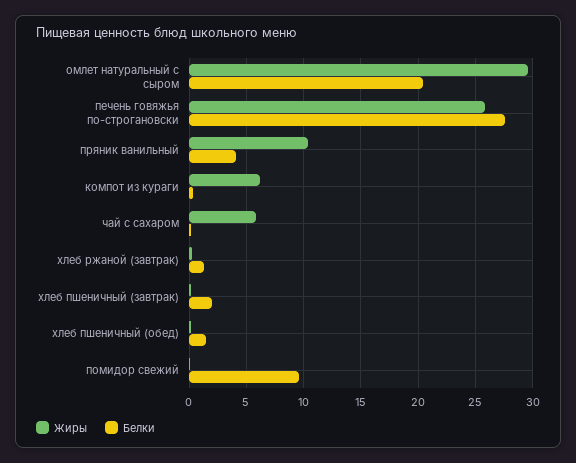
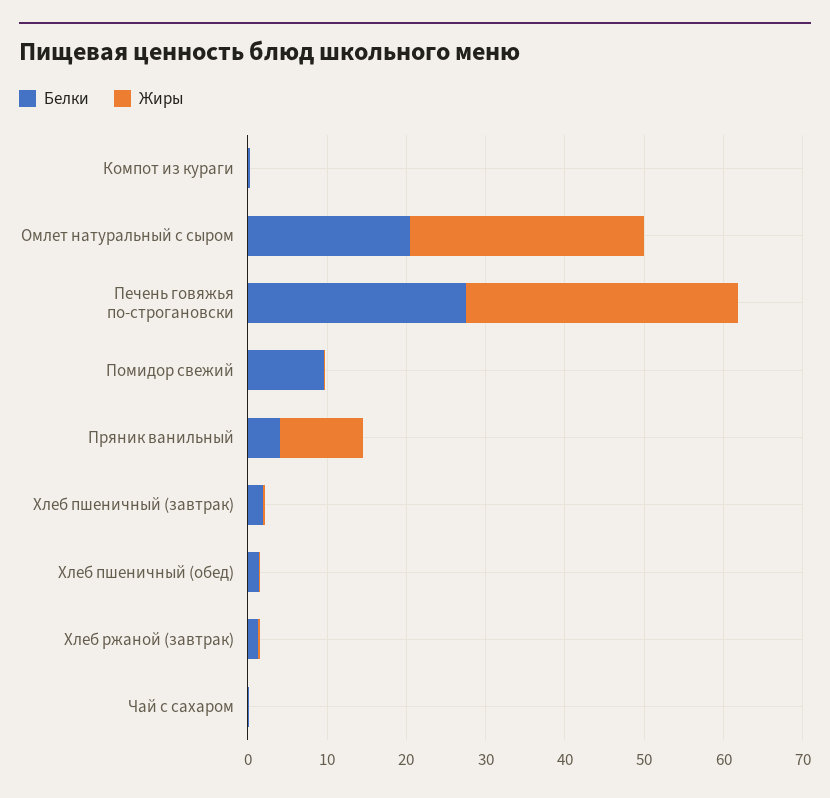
Жиры, печень говяжья по-строгановски: 26 -> 34
Жиры, компот из кураги: 6 -> 0
Жиры, чай с сахаром: 6 -> 0

